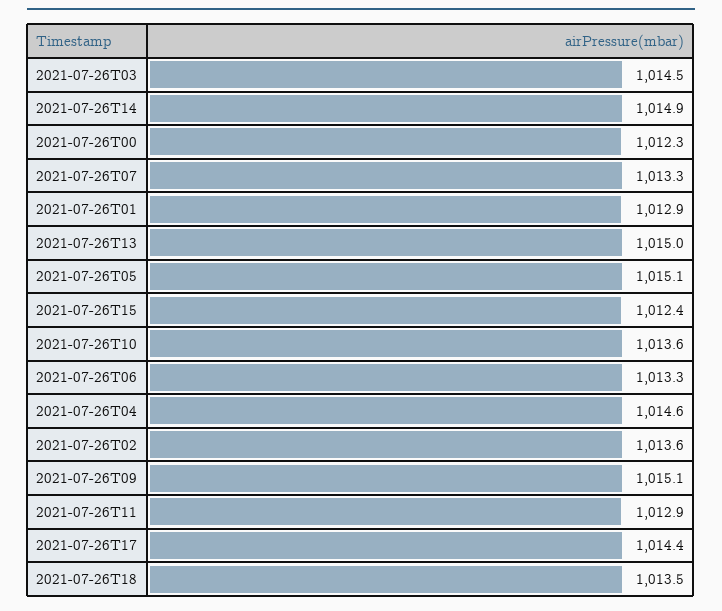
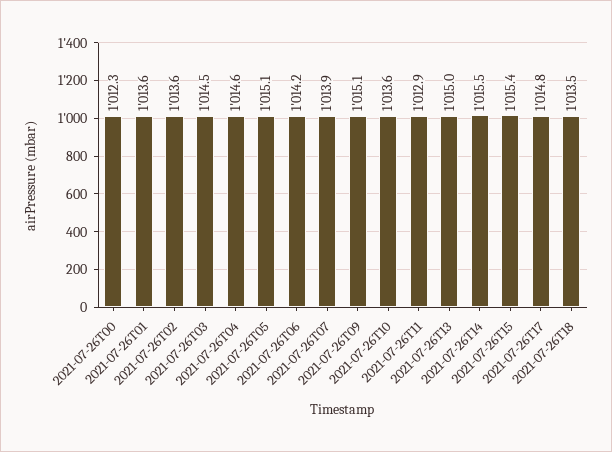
2021-07-26T14: 1014.9 -> 1015.5
2021-07-26T07: 1013.3 -> 1013.9
2021-07-26T01: 1012.9 -> 1013.6
2021-07-26T15: 1012.4 -> 1015.4
2021-07-26T06: 1013.3 -> 1014.2
2021-07-26T17: 1014.4 -> 1014.8

